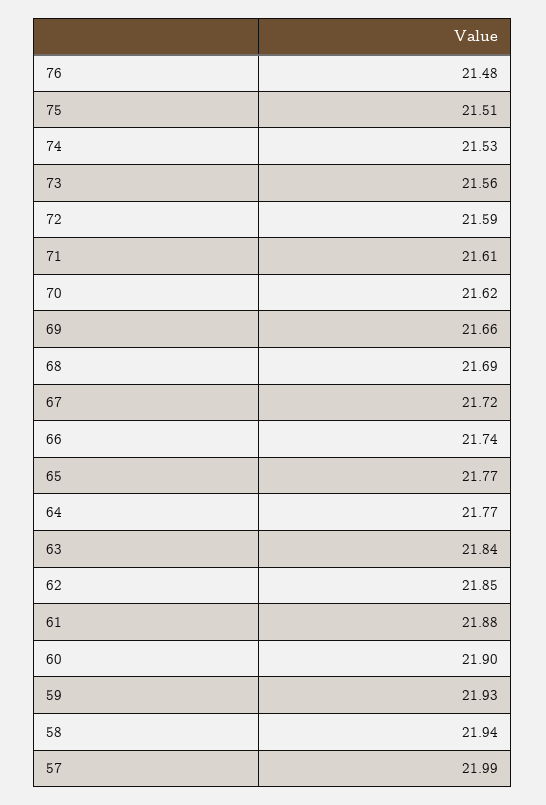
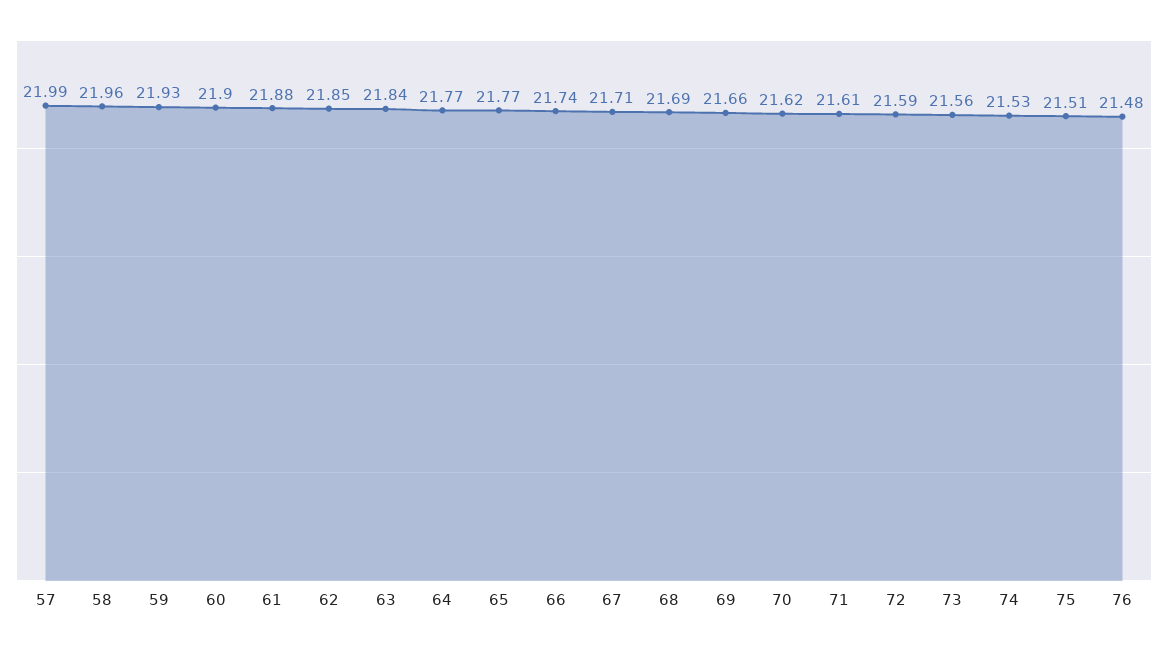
67: 21.72 -> 21.71
58: 21.94 -> 21.96

